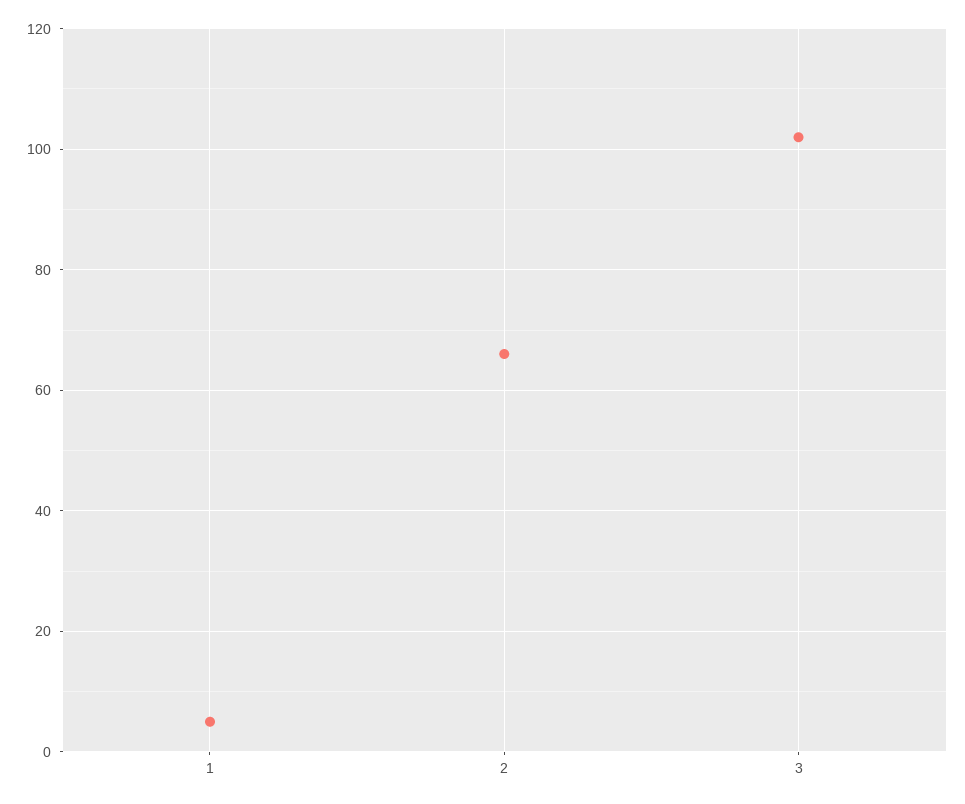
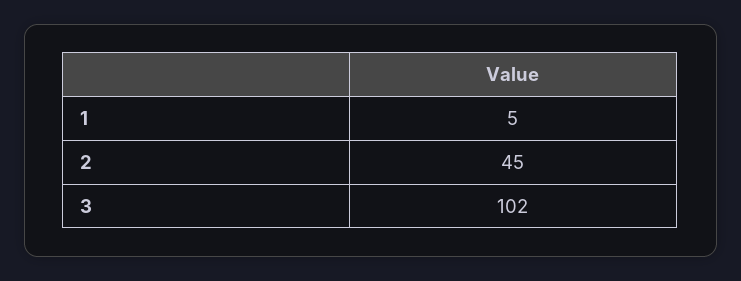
2: 65 -> 45

